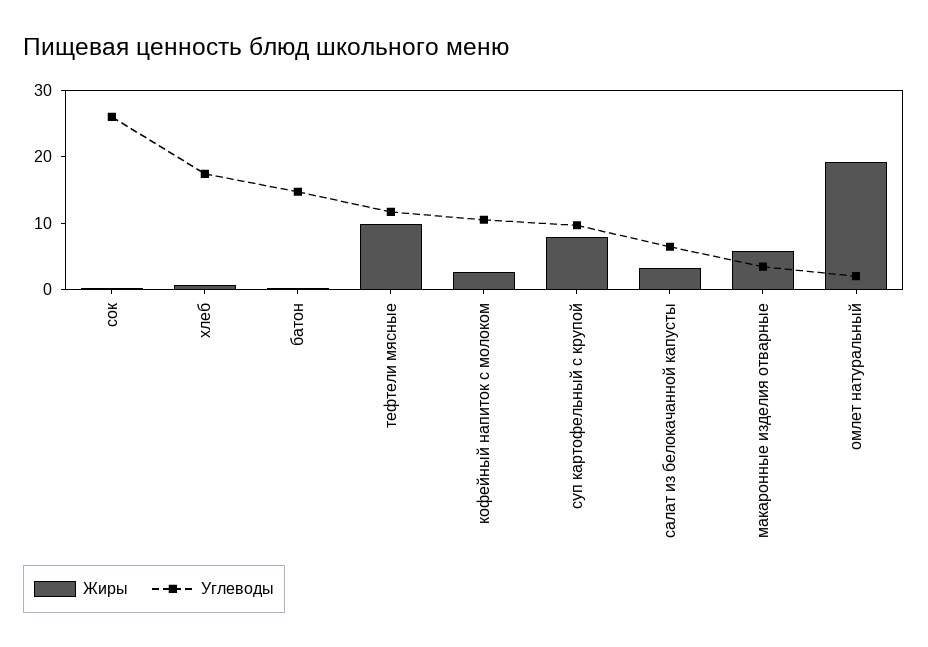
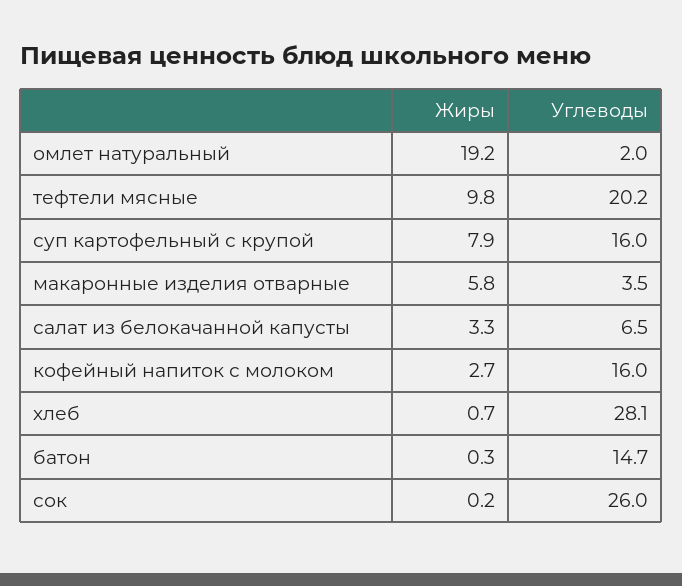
Углеводы, хлеб: 18 -> 28.1
Углеводы, тефтели мясные: 12 -> 20.2
Углеводы, кофейный напиток с молоком: 10 -> 16
Углеводы, суп картофельный с крупой: 10 -> 16

